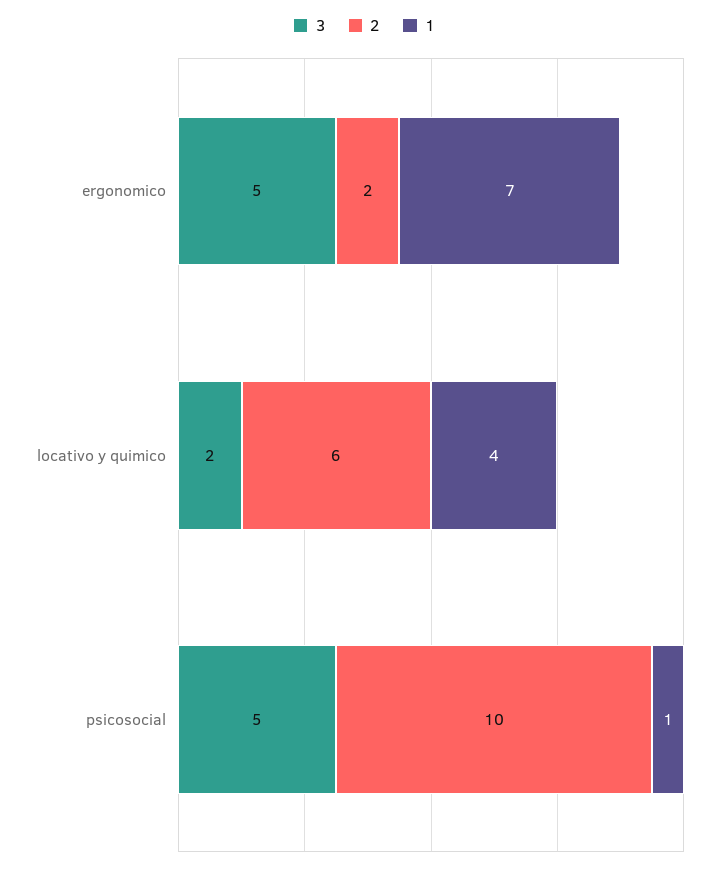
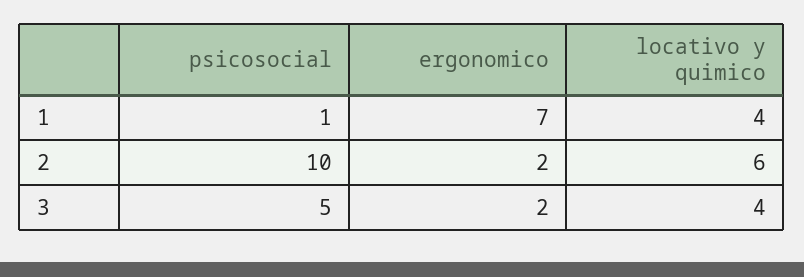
3, ergonomico: 5 -> 2
3, locativo y quimico: 2 -> 4

